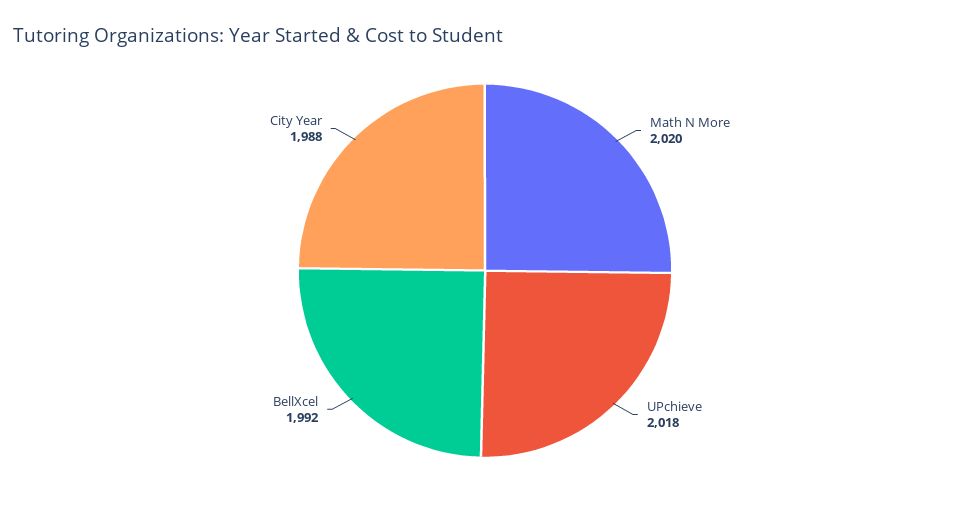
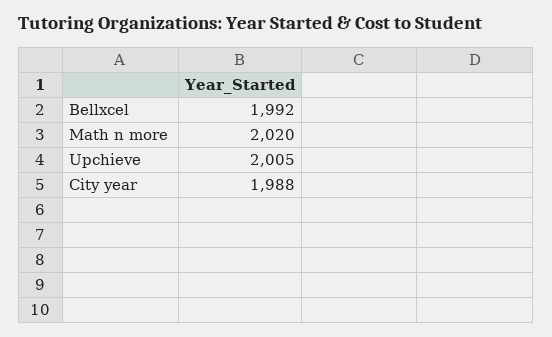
UPchieve: 2018 -> 2005

